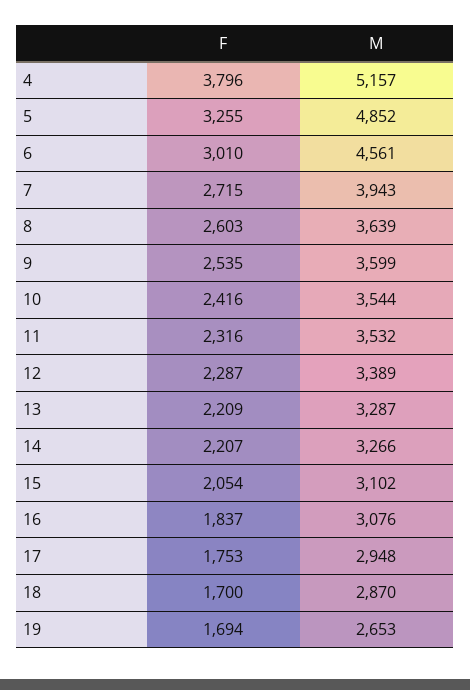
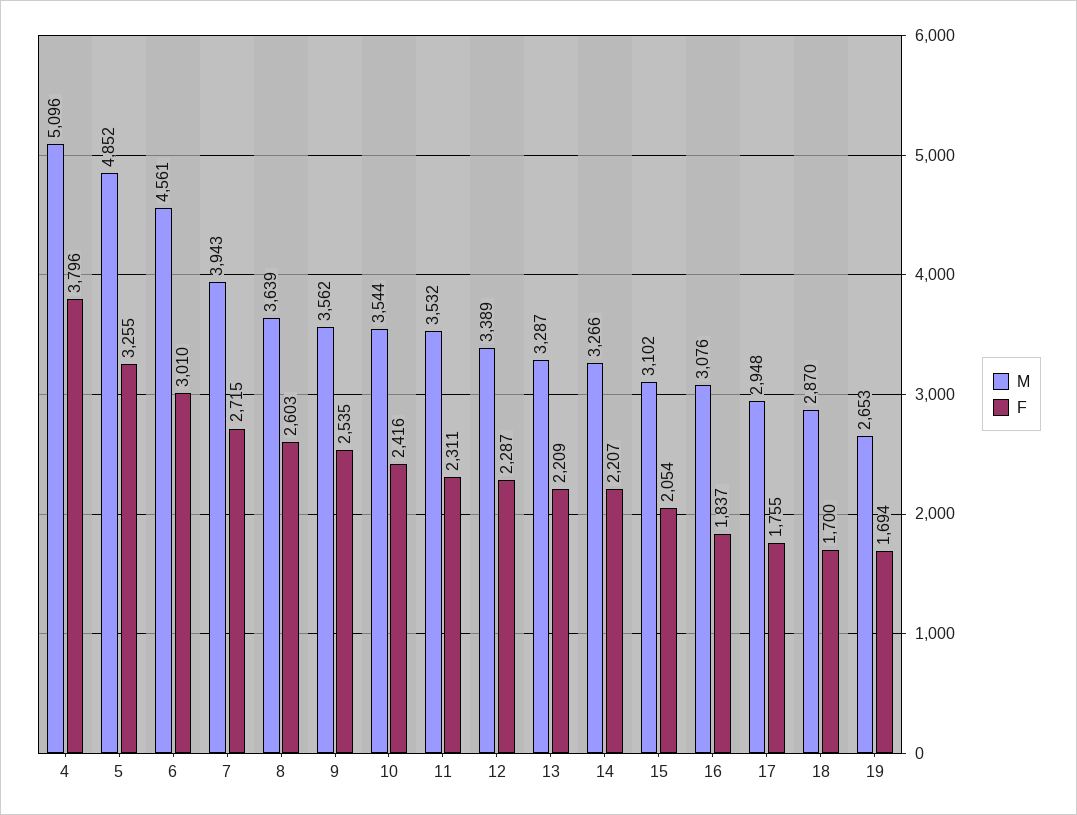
M, 4: 5157 -> 5096
M, 9: 3599 -> 3562
F, 11: 2316 -> 2311
F, 17: 1753 -> 1755

